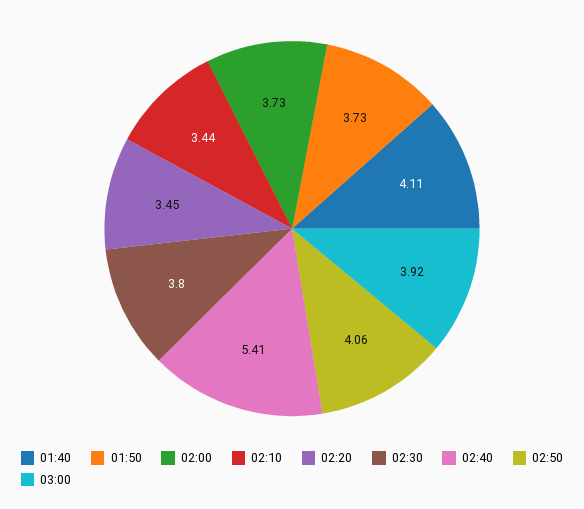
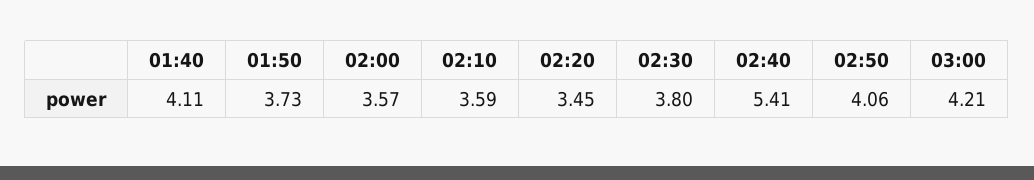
02:00: 3.73 -> 3.57
02:10: 3.44 -> 3.59
03:00: 3.92 -> 4.21

